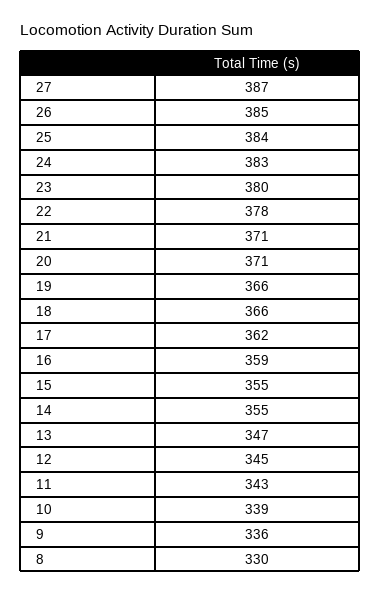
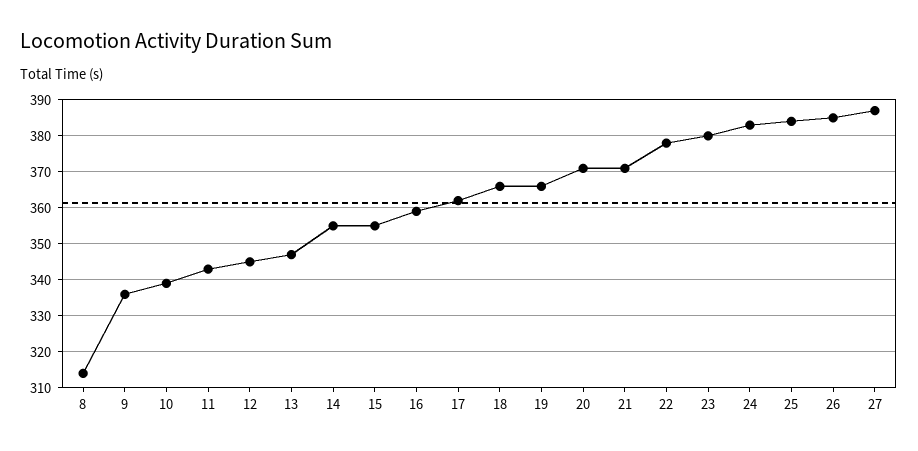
8: 330 -> 315

